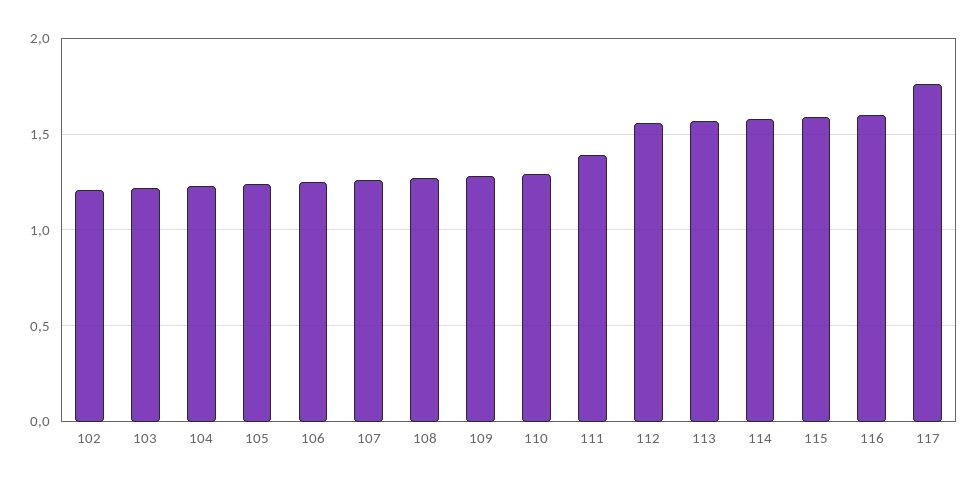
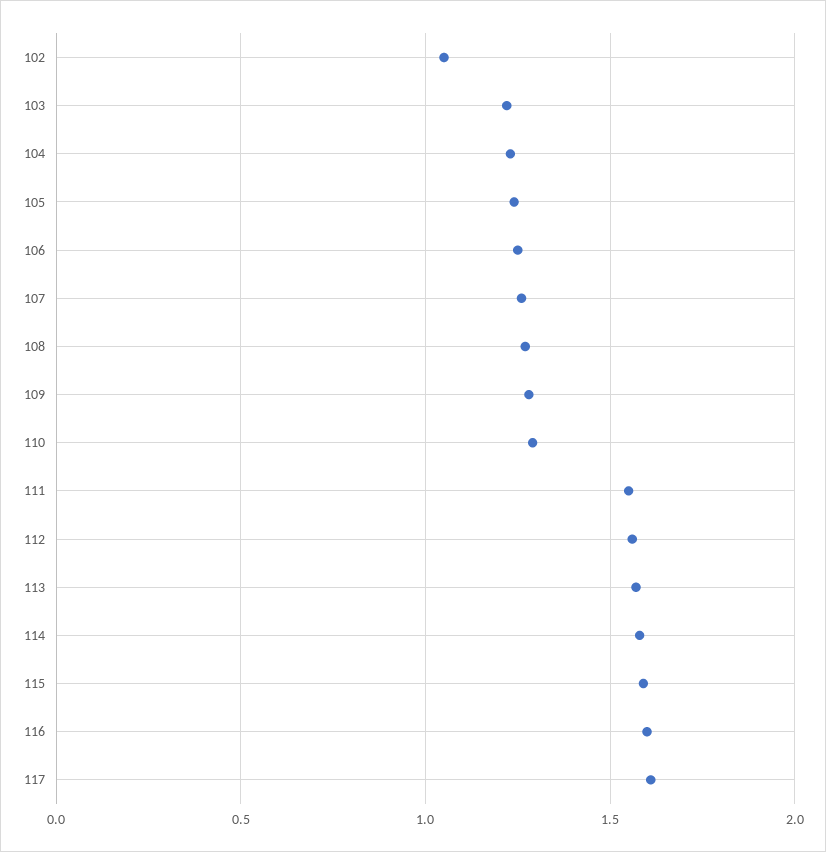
102: 1.2 -> 1.05
111: 1.4 -> 1.55
117: 1.75 -> 1.6

